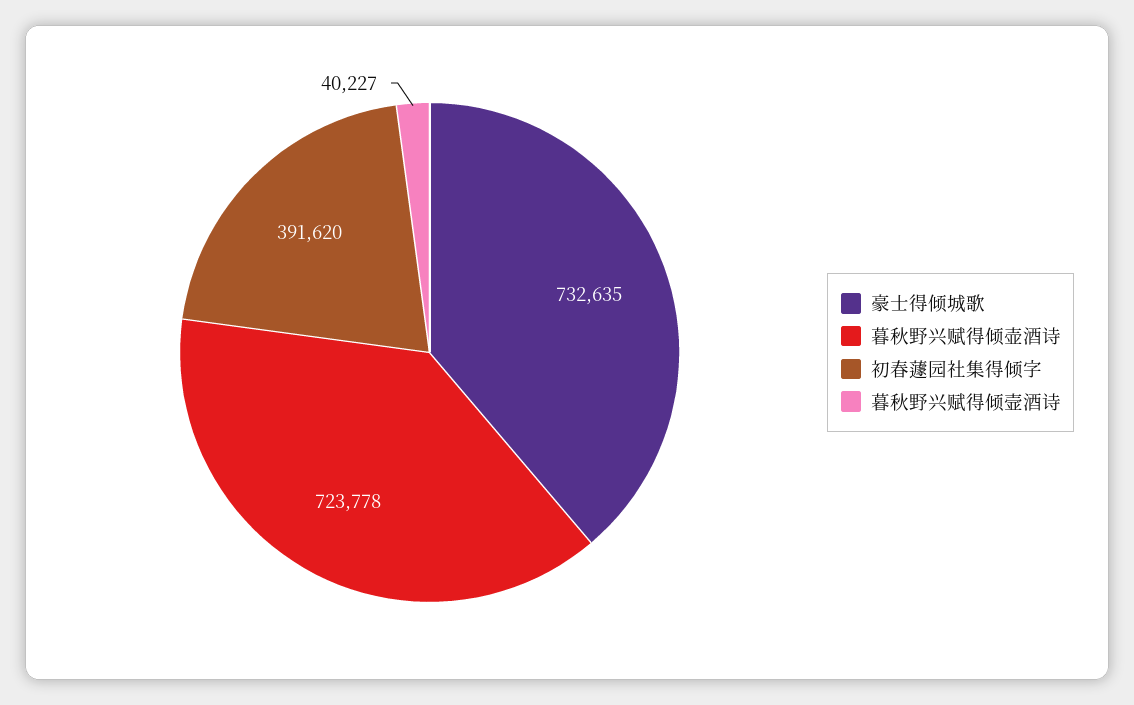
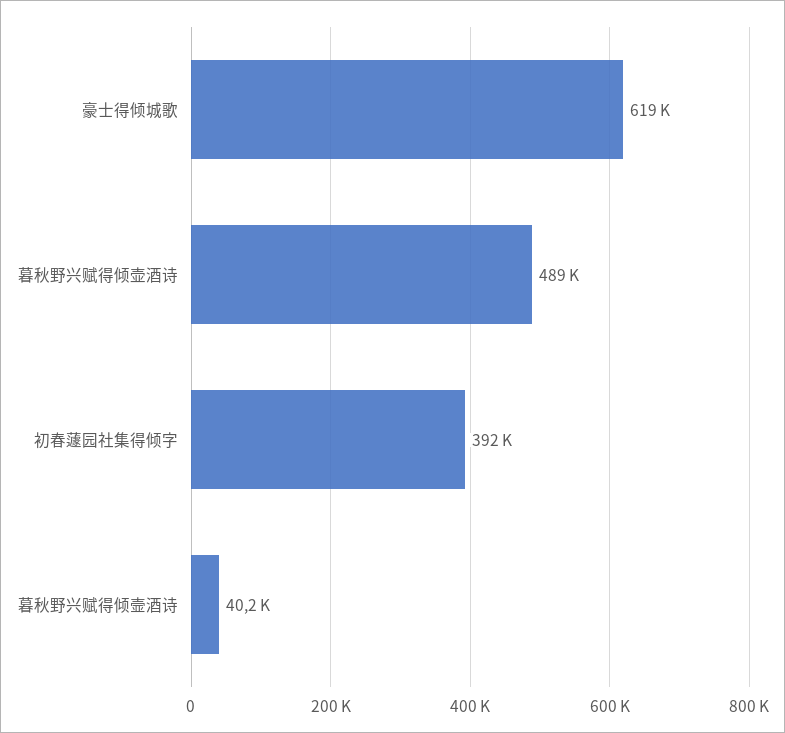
豪士得倾城歌: 732635 -> 619000
暮秋野兴赋得倾壶酒诗: 723778 -> 489000

